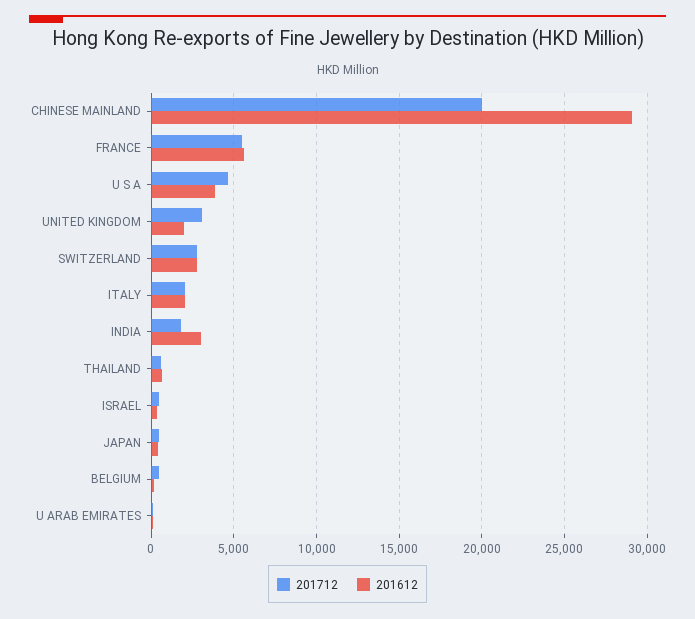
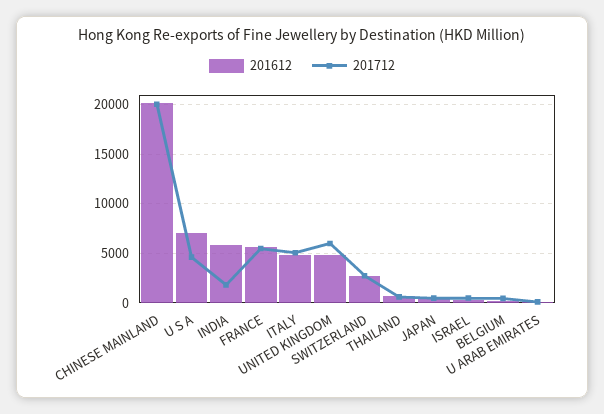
201612, CHINESE MAINLAND: 29000 -> 20000
201612, U S A: 4000 -> 7000
201712, UNITED KINGDOM: 3000 -> 6000
201612, UNITED KINGDOM: 2000 -> 5000
201712, ITALY: 2000 -> 5000
201612, ITALY: 2000 -> 5000
201612, INDIA: 3000 -> 6000

